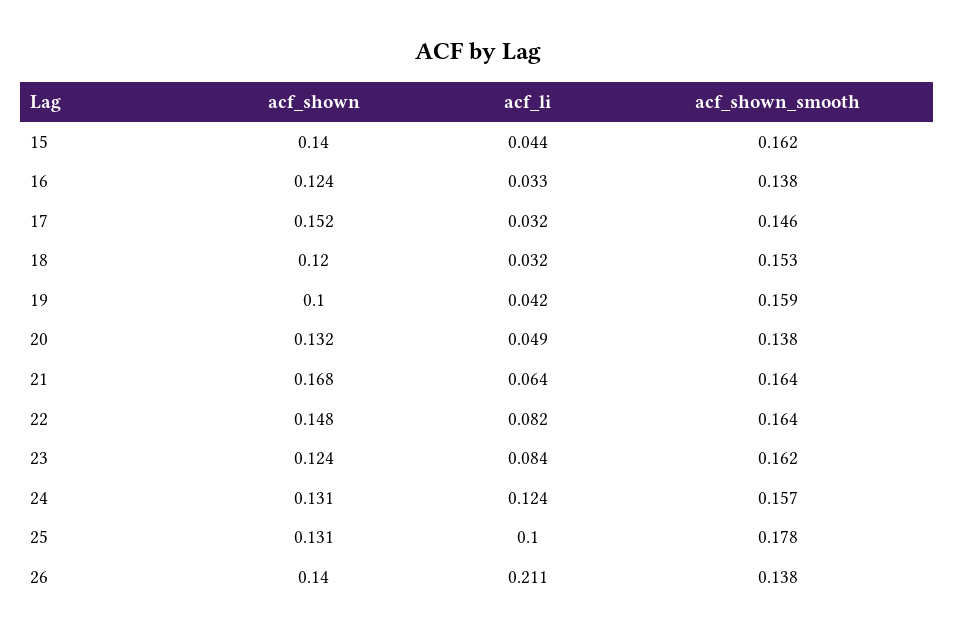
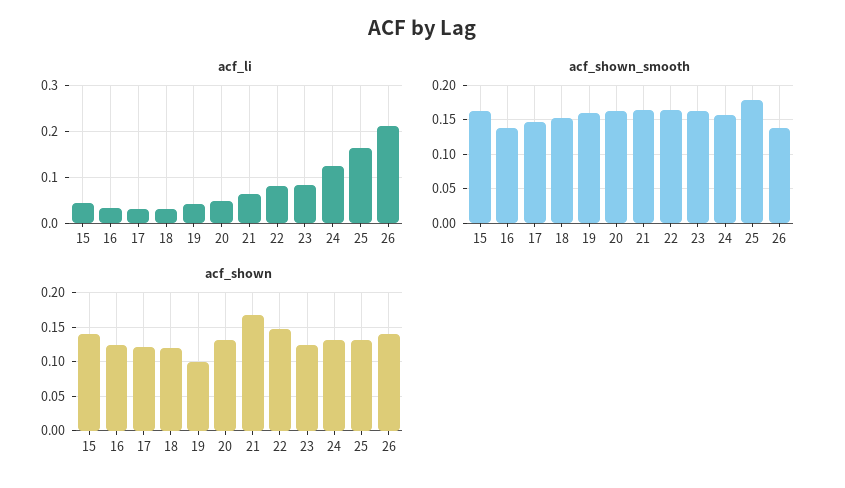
acf_shown, 17: 0.152 -> 0.12
acf_shown_smooth, 20: 0.138 -> 0.16
acf_li, 25: 0.1 -> 0.16

